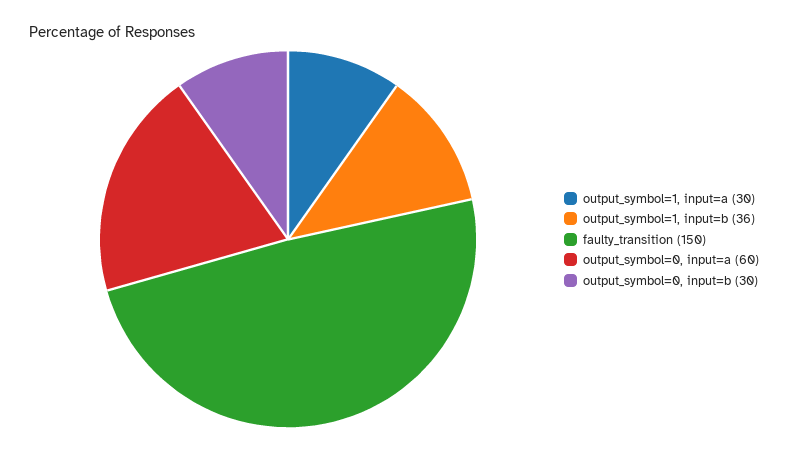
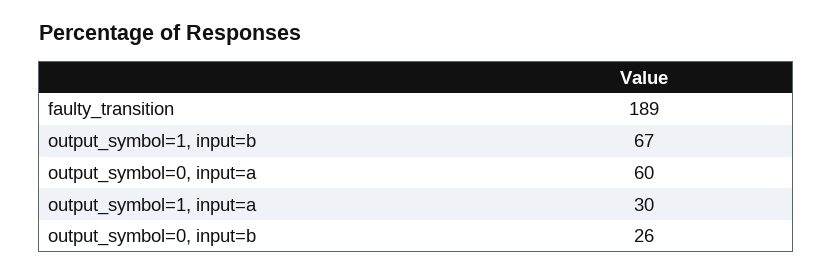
output_symbol=1, input=b: 36 -> 67
faulty_transition: 150 -> 189
output_symbol=0, input=b: 30 -> 26

